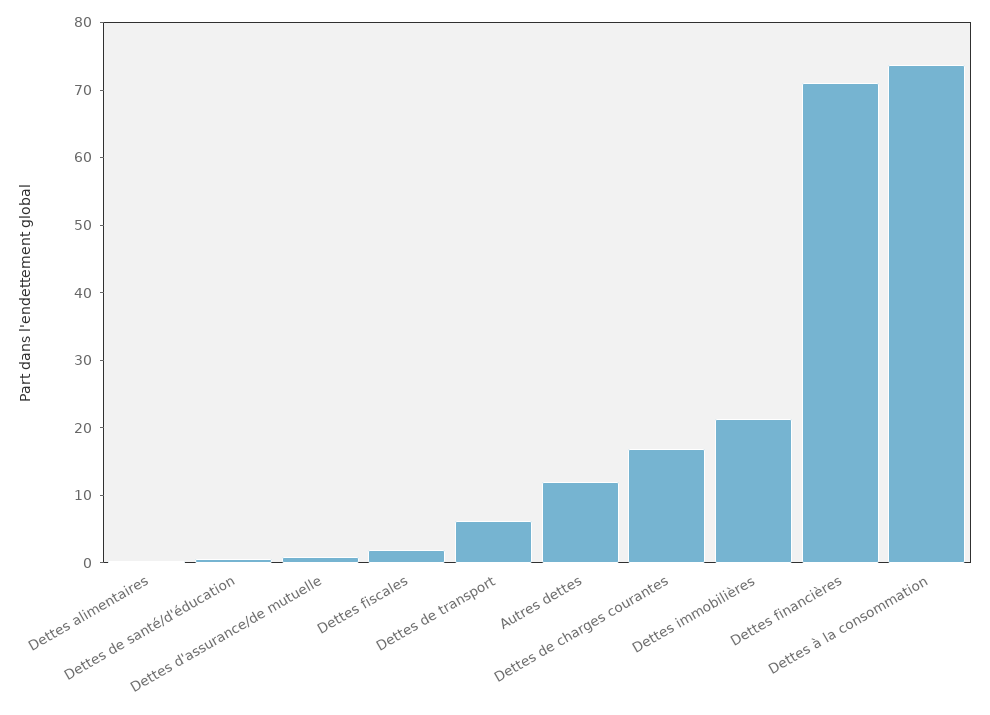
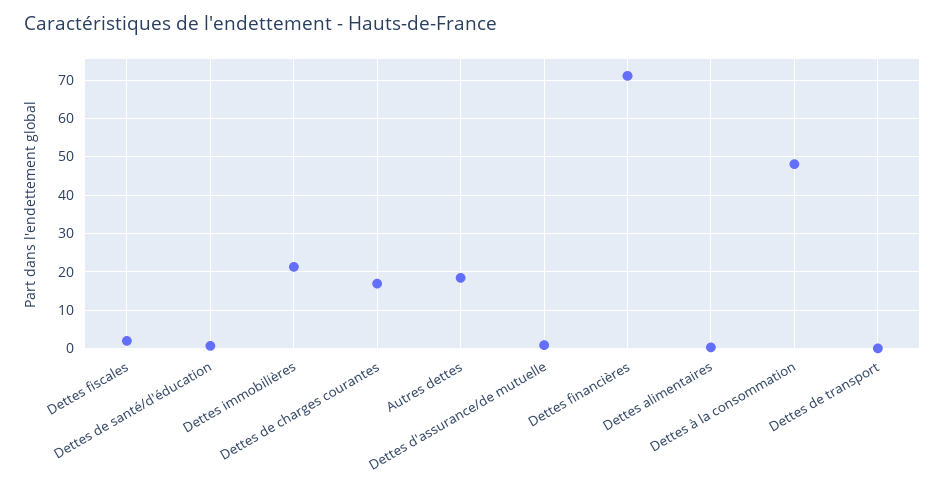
Dettes de transport: 6 -> 0
Autres dettes: 12 -> 18
Dettes à la consommation: 74 -> 48

